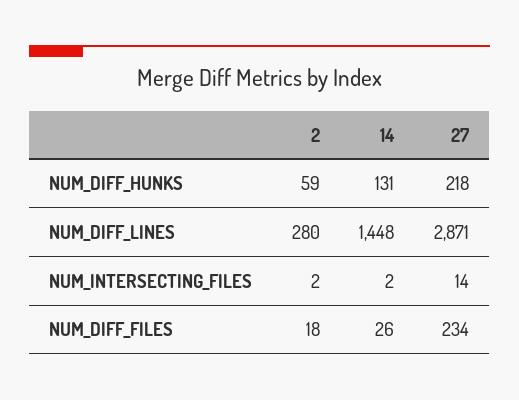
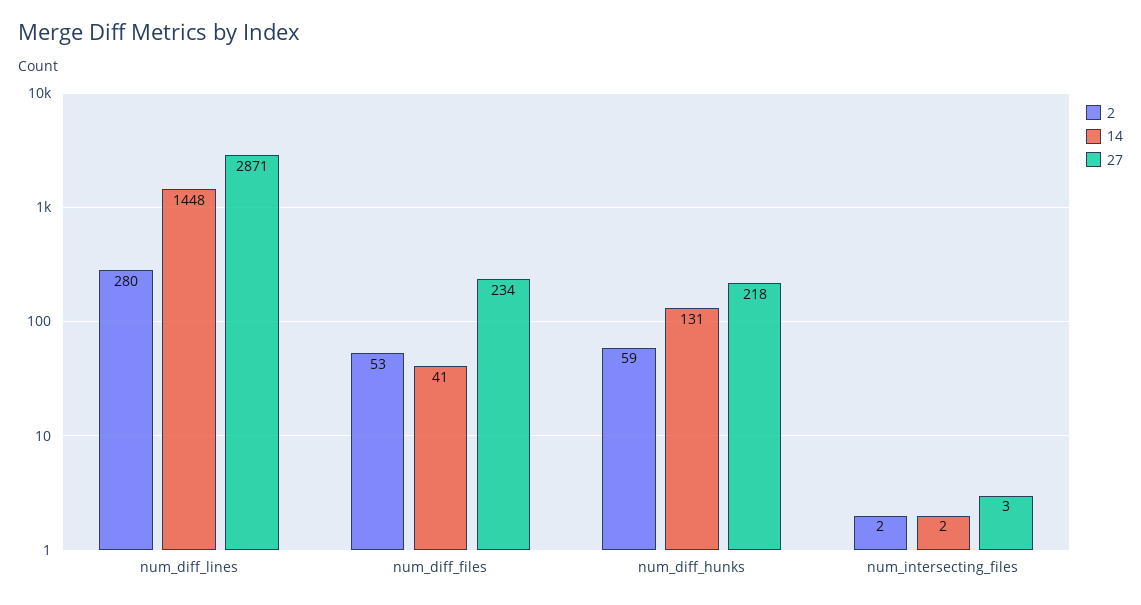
27, NUM_INTERSECTING_FILES: 14 -> 3
2, NUM_DIFF_FILES: 18 -> 53
14, NUM_DIFF_FILES: 26 -> 41

